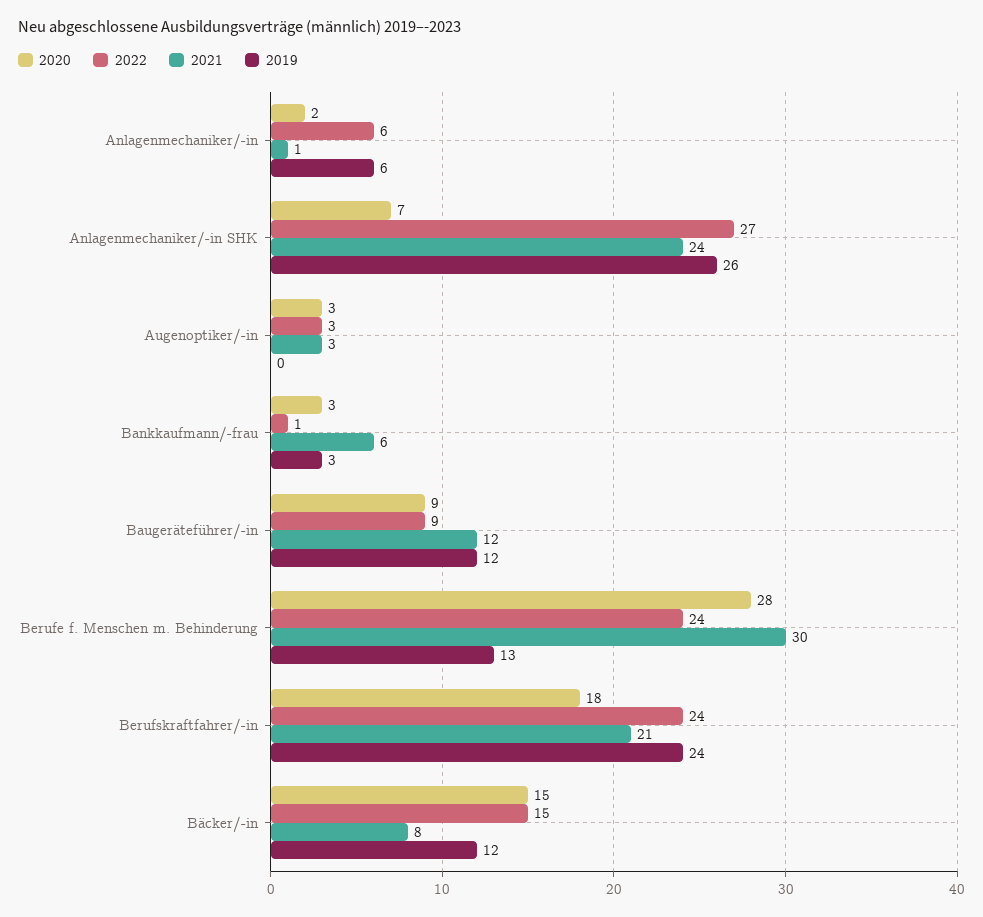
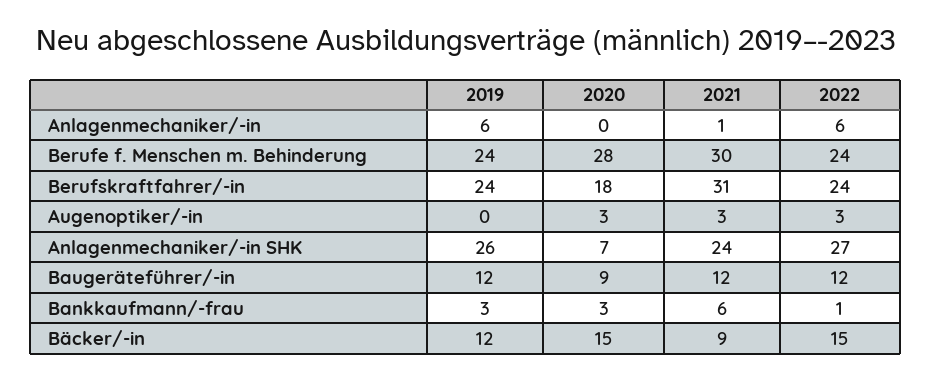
2020, Anlagenmechaniker/-in: 2 -> 0
2022, Baugeräteführer/-in: 9 -> 12
2019, Berufe f. Menschen m. Behinderung: 13 -> 24
2021, Berufskraftfahrer/-in: 21 -> 31
2021, Bäcker/-in: 8 -> 9

